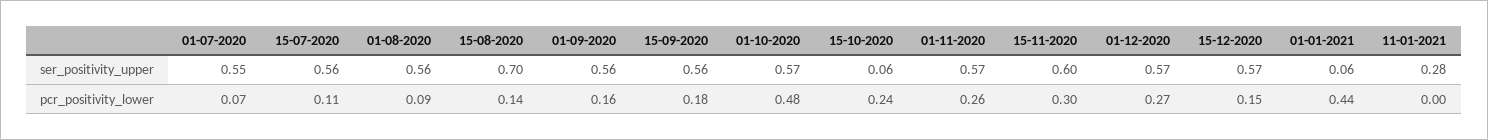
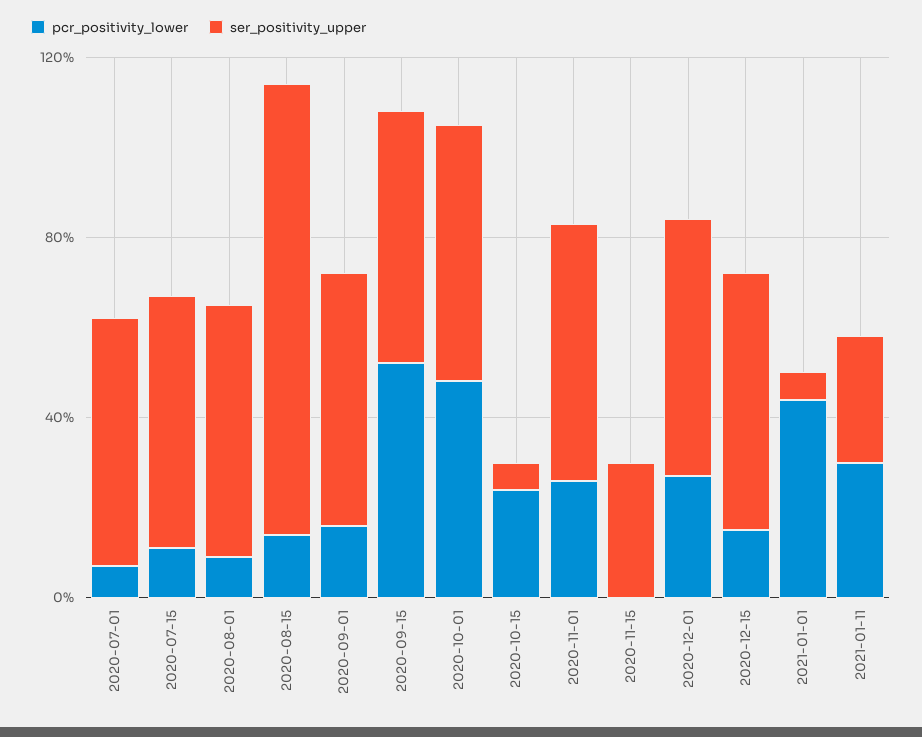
ser_positivity_upper, 15-08-2020: 0.7 -> 1
ser_positivity_upper, 15-11-2020: 0.6 -> 0.3
pcr_positivity_lower, 15-09-2020: 0.18 -> 0.5
pcr_positivity_lower, 15-11-2020: 0.3 -> 0
pcr_positivity_lower, 11-01-2021: 0 -> 0.3

